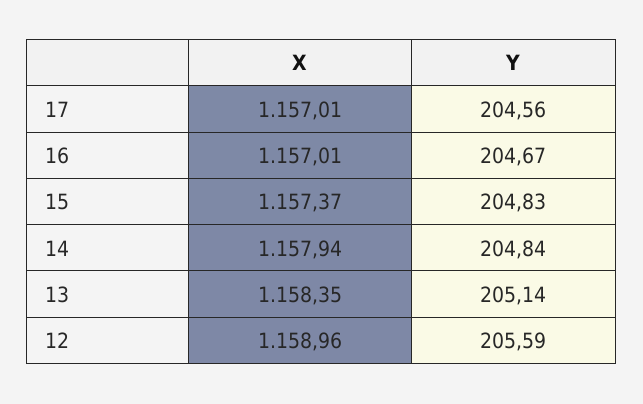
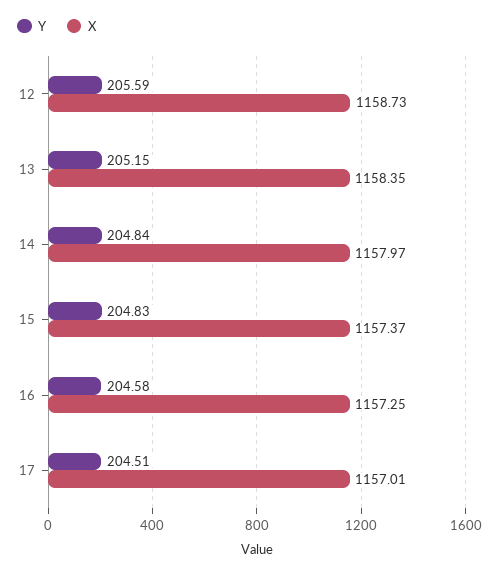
Y, 17: 204.56 -> 204.51
X, 16: 1157.01 -> 1157.25
Y, 16: 204.67 -> 204.58
X, 14: 1157.94 -> 1157.97
Y, 13: 205.14 -> 205.15
X, 12: 1158.96 -> 1158.73

